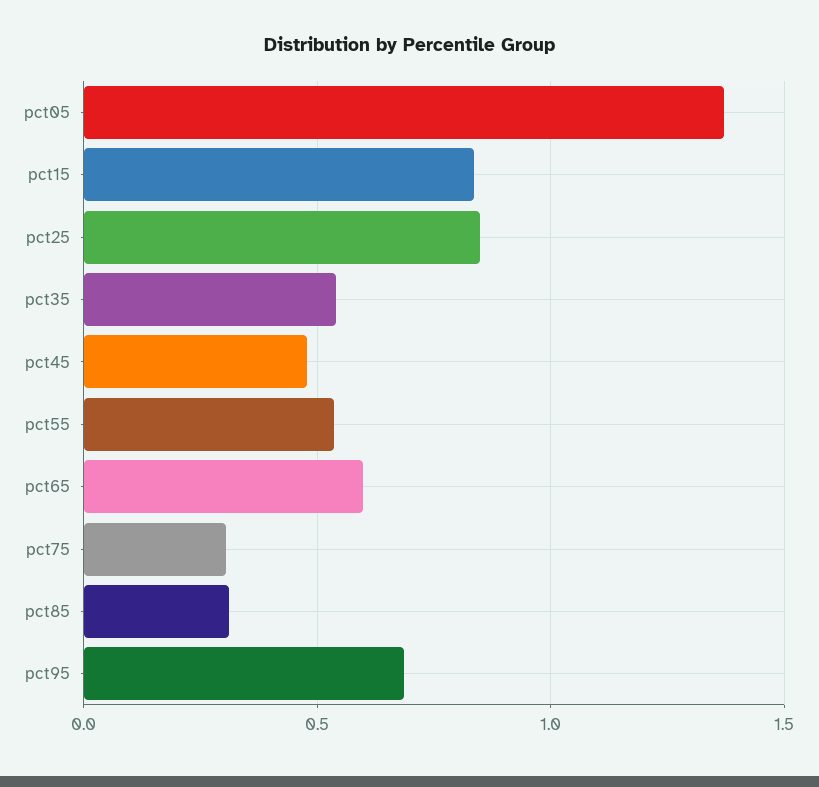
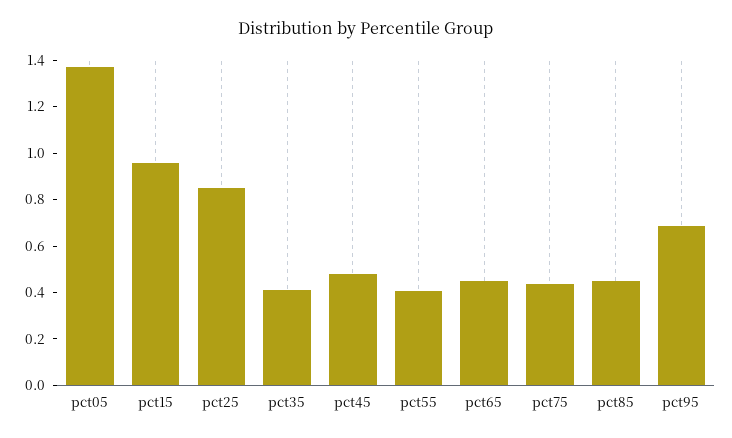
pct15: 0.85 -> 0.95
pct35: 0.55 -> 0.4
pct55: 0.55 -> 0.4
pct65: 0.6 -> 0.45
pct75: 0.3 -> 0.45
pct85: 0.3 -> 0.45

